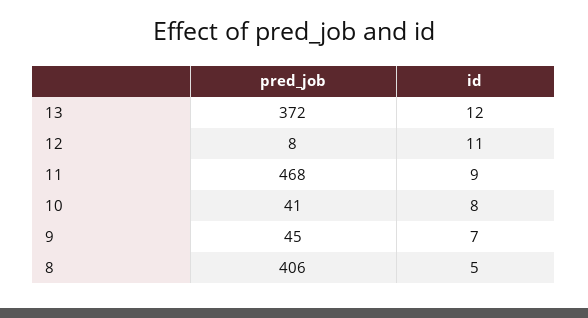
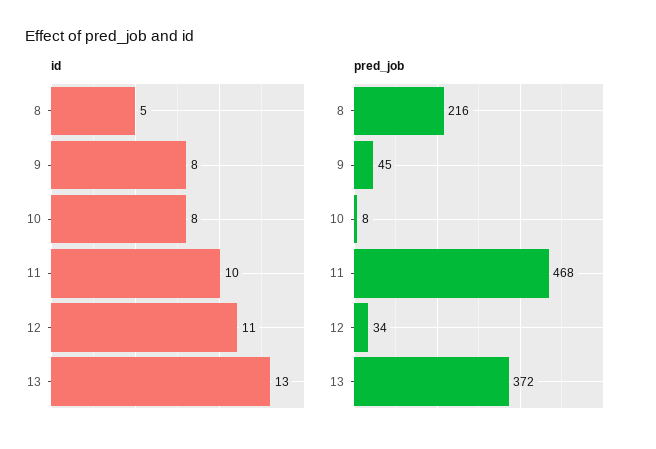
id, 13: 12 -> 13
pred_job, 12: 8 -> 34
id, 11: 9 -> 10
pred_job, 10: 41 -> 8
id, 9: 7 -> 8
pred_job, 8: 406 -> 216

